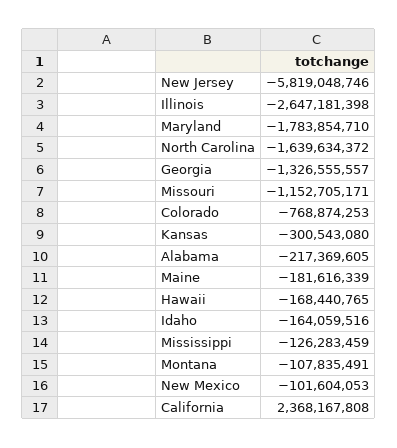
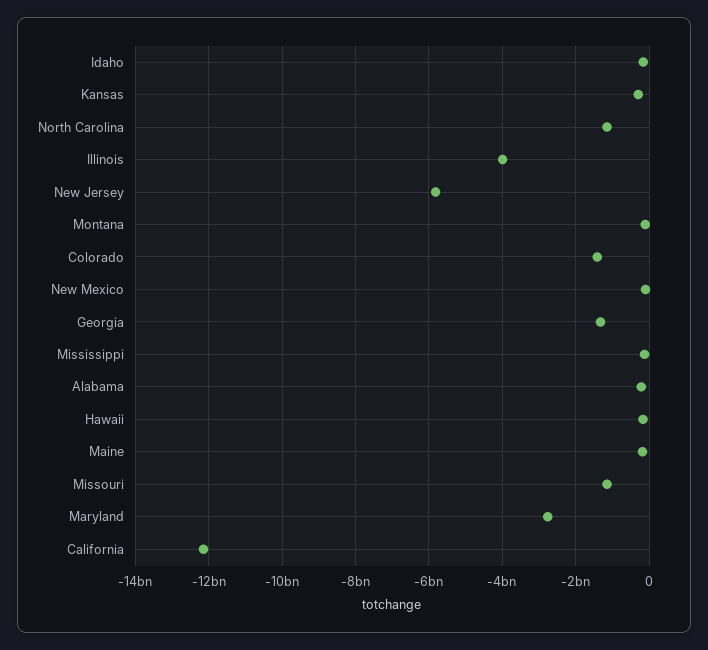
Illinois: -2647181398 -> -4000000000
Maryland: -1783854710 -> -2800000000
North Carolina: -1639634372 -> -1200000000
Colorado: -768874253 -> -1400000000
California: 2368167808 -> -12200000000

